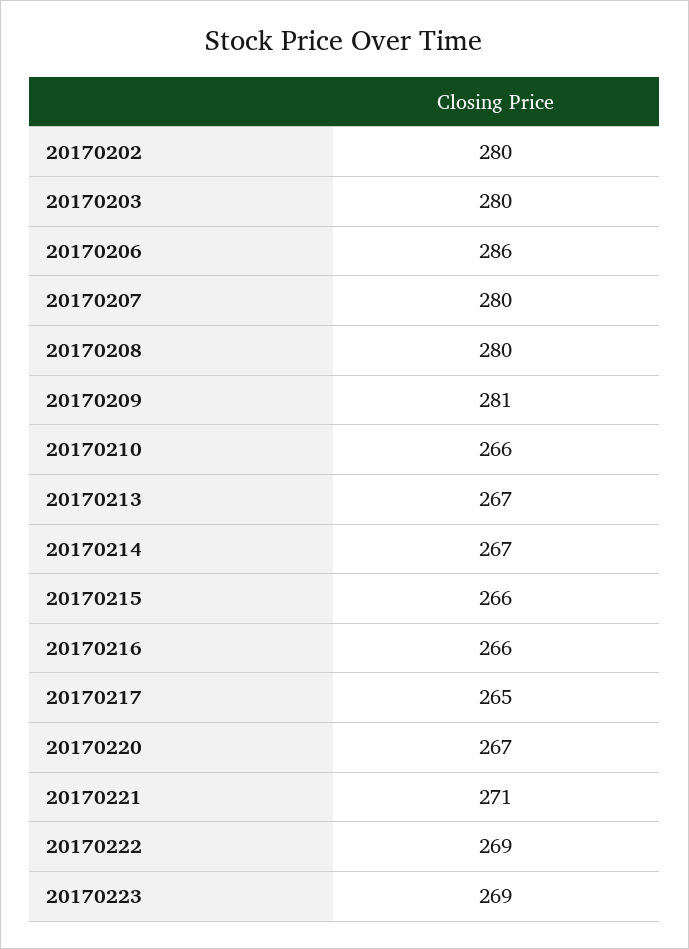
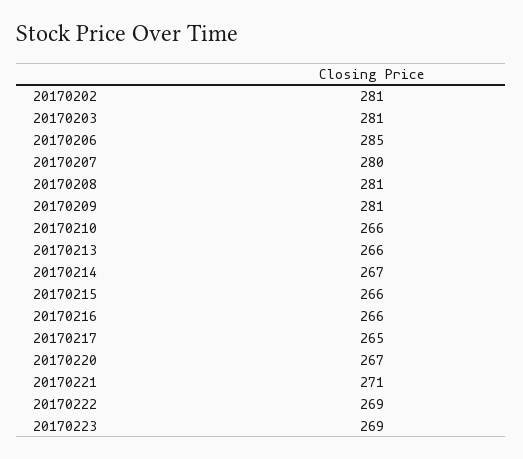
20170202: 280 -> 281
20170203: 280 -> 281
20170206: 286 -> 285
20170208: 280 -> 281
20170213: 267 -> 266

